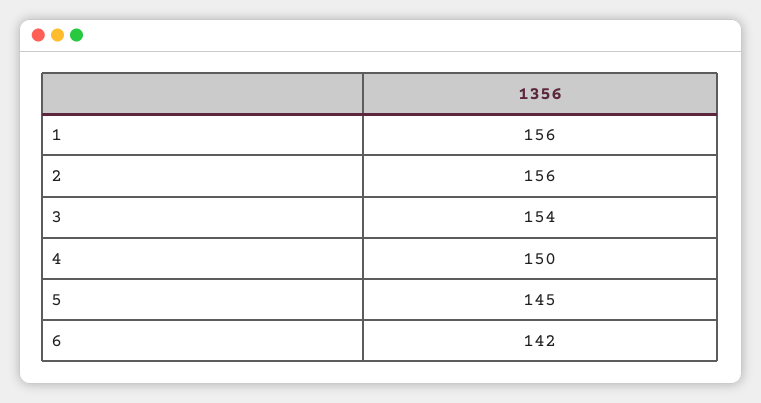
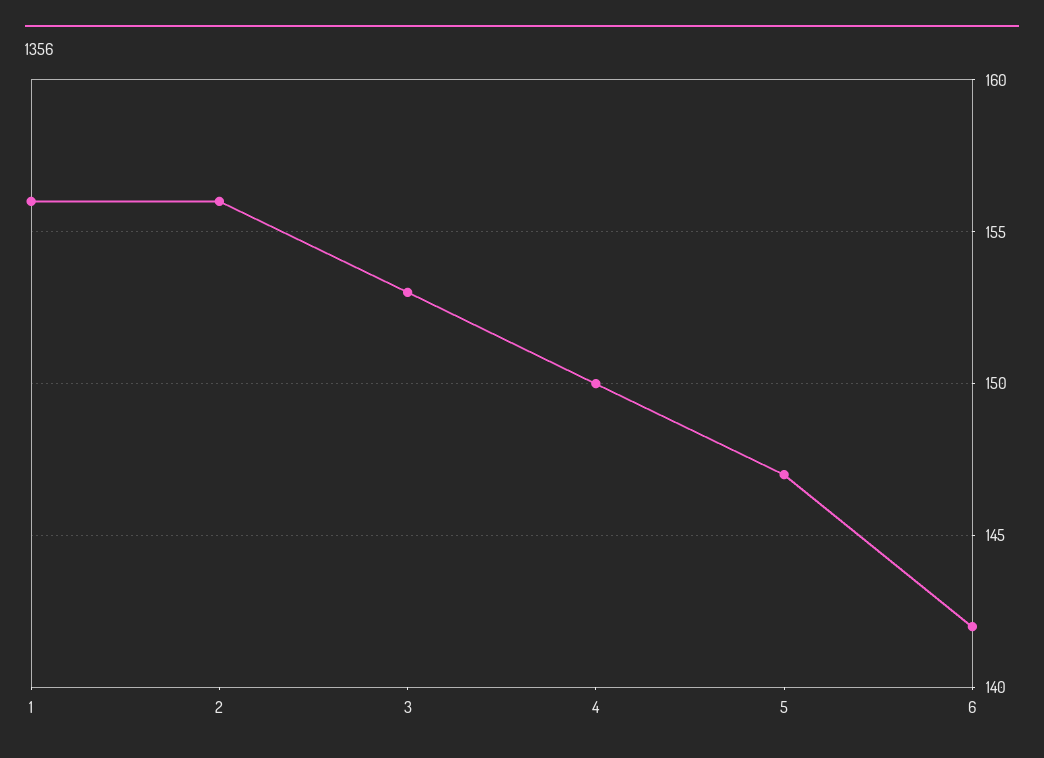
3: 154 -> 153
5: 145 -> 147

